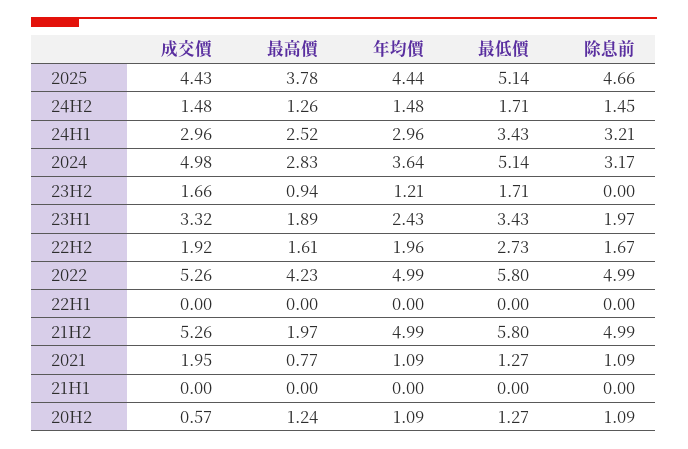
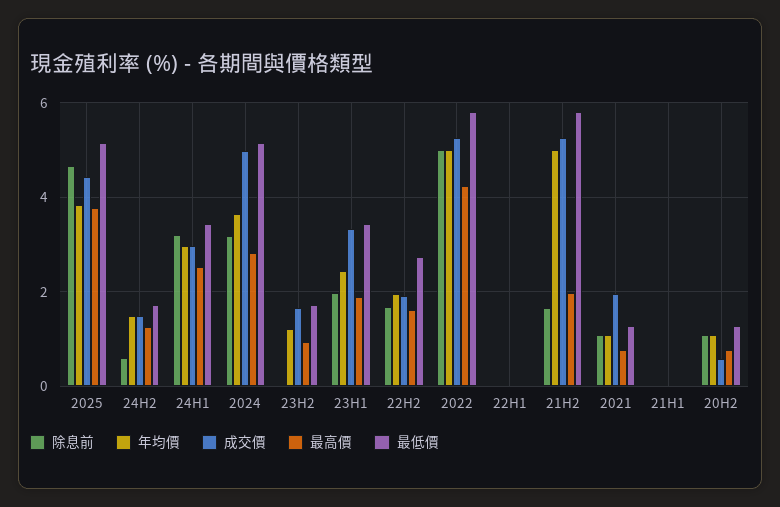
年均價, 2025: 4.44 -> 3.8
除息前, 24H2: 1.45 -> 0.6
除息前, 21H2: 4.99 -> 1.6
最高價, 20H2: 1.24 -> 0.8

